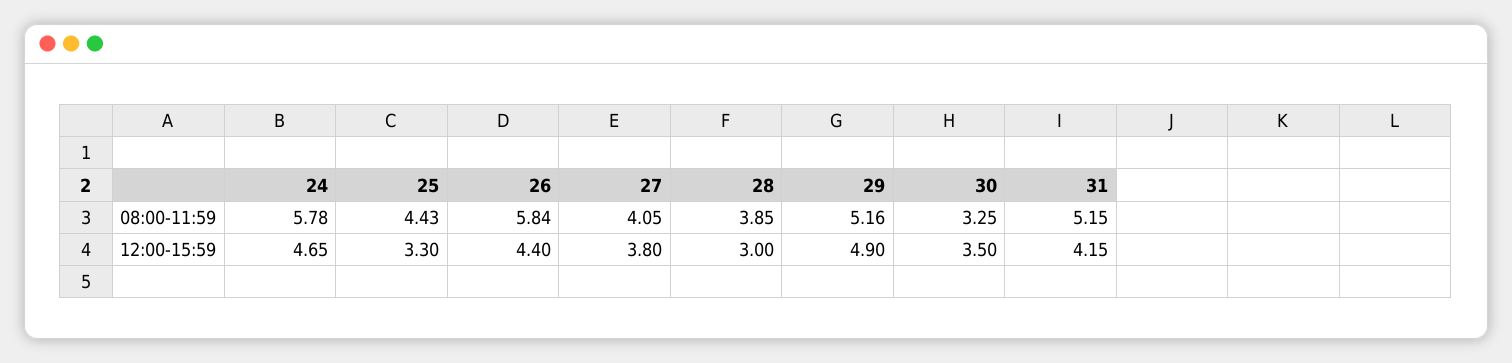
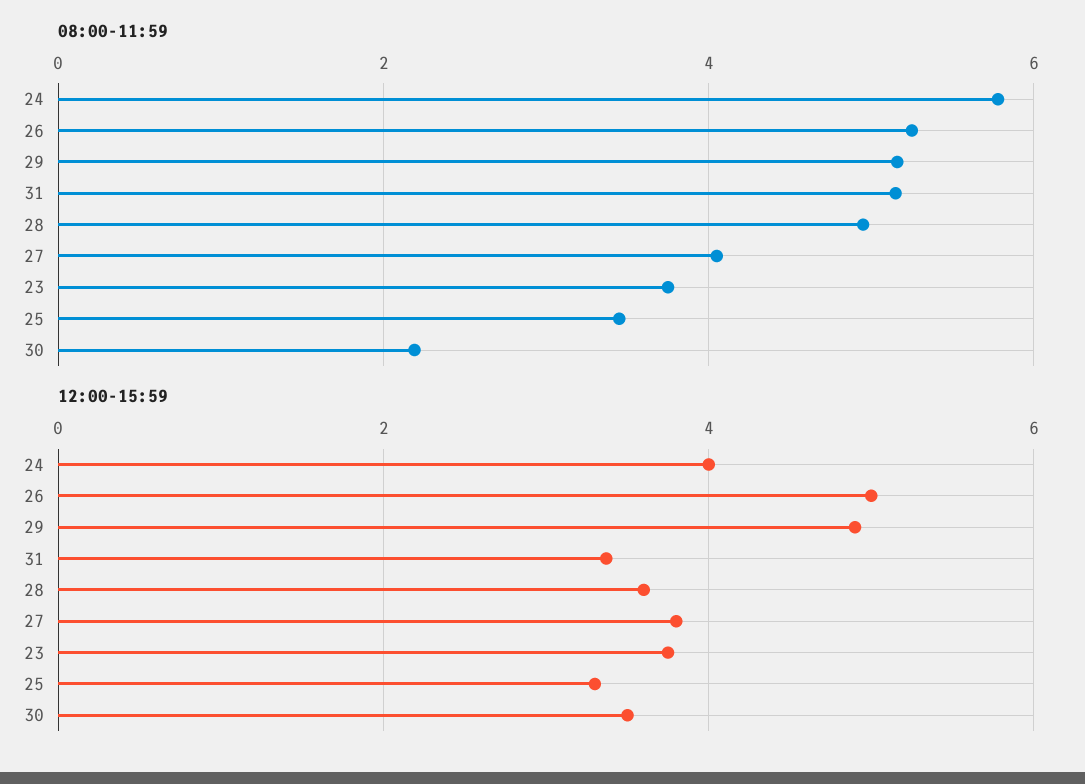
08:00-11:59, 25: 4.43 -> 3.4
08:00-11:59, 26: 5.84 -> 5.2
08:00-11:59, 28: 3.85 -> 5
08:00-11:59, 30: 3.25 -> 2.2
12:00-15:59, 24: 4.65 -> 4
12:00-15:59, 26: 4.4 -> 5
12:00-15:59, 28: 3 -> 3.6
12:00-15:59, 31: 4.15 -> 3.4
08:00-11:59, 23: none -> 3.8
12:00-15:59, 23: none -> 3.8

